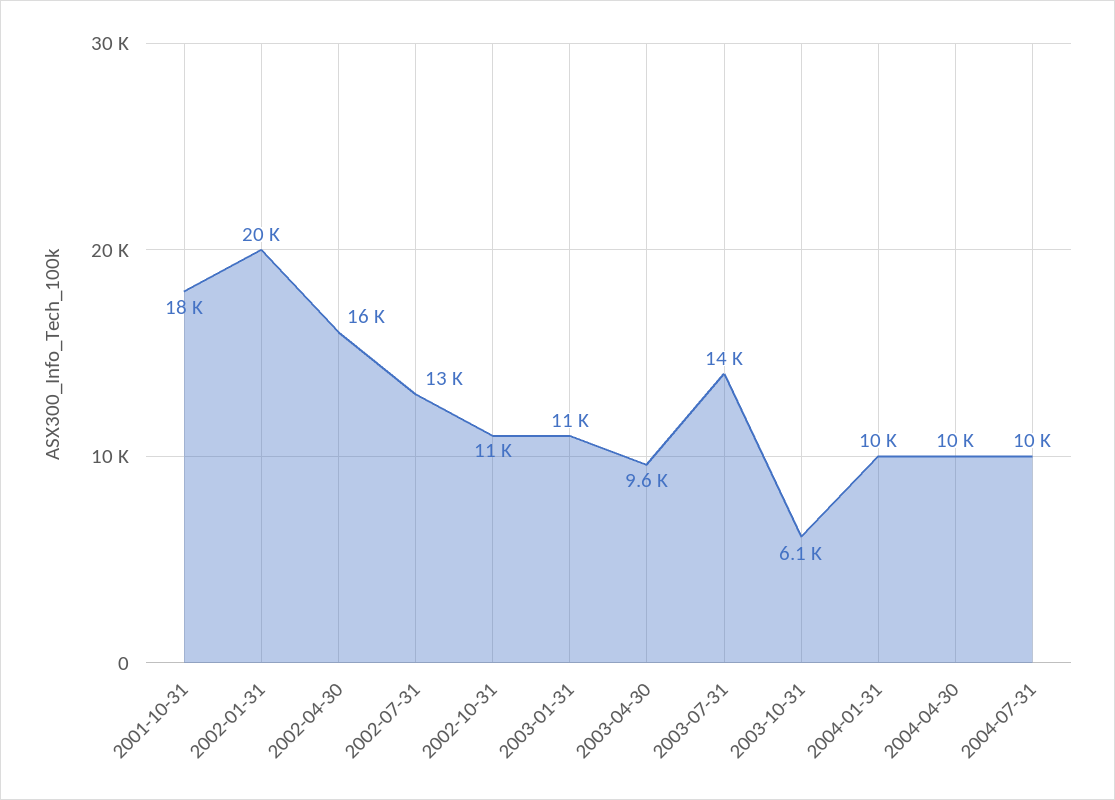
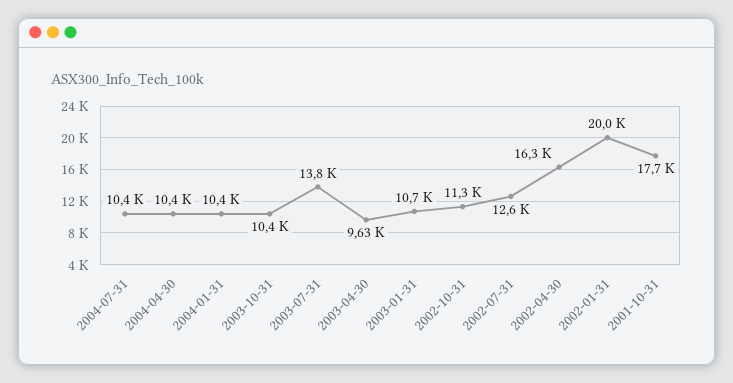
2003-10-31: 6100 -> 10400

